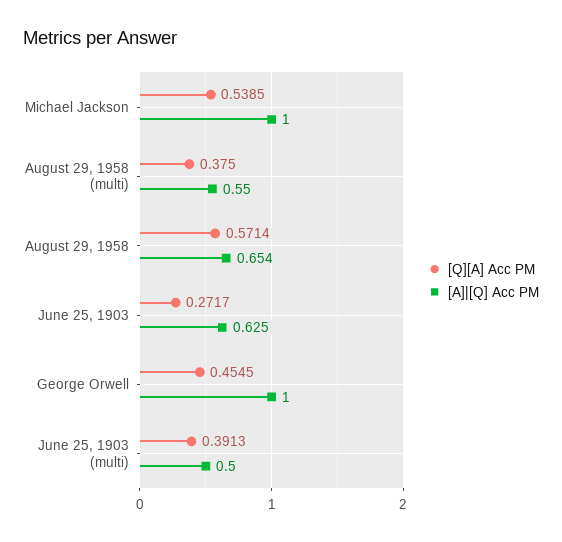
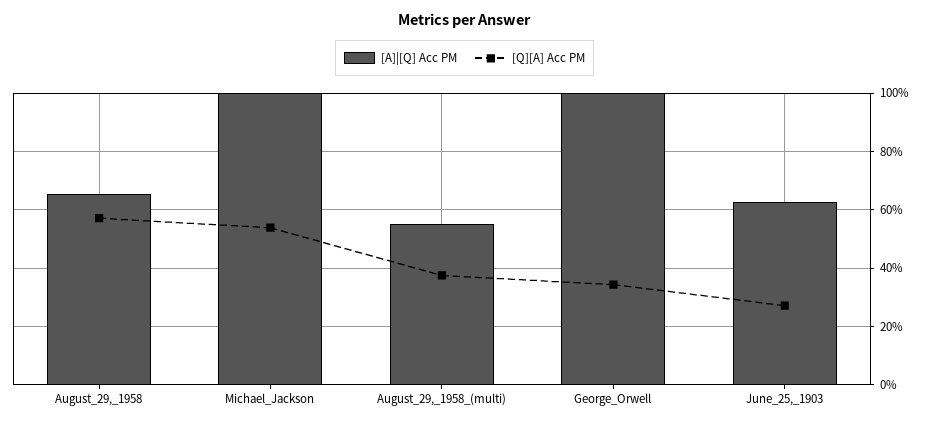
[Q][A] Acc PM, George Orwell: 0.4545 -> 0.35
[Q][A] Acc PM, June 25, 1903 (multi): 0.3913 -> none
[A]|[Q] Acc PM, June 25, 1903 (multi): 0.5 -> none

